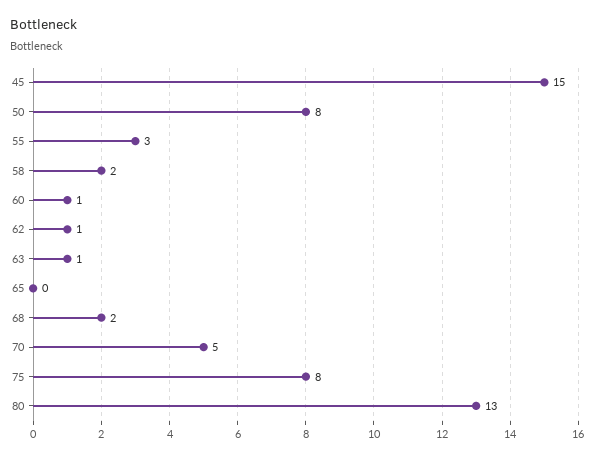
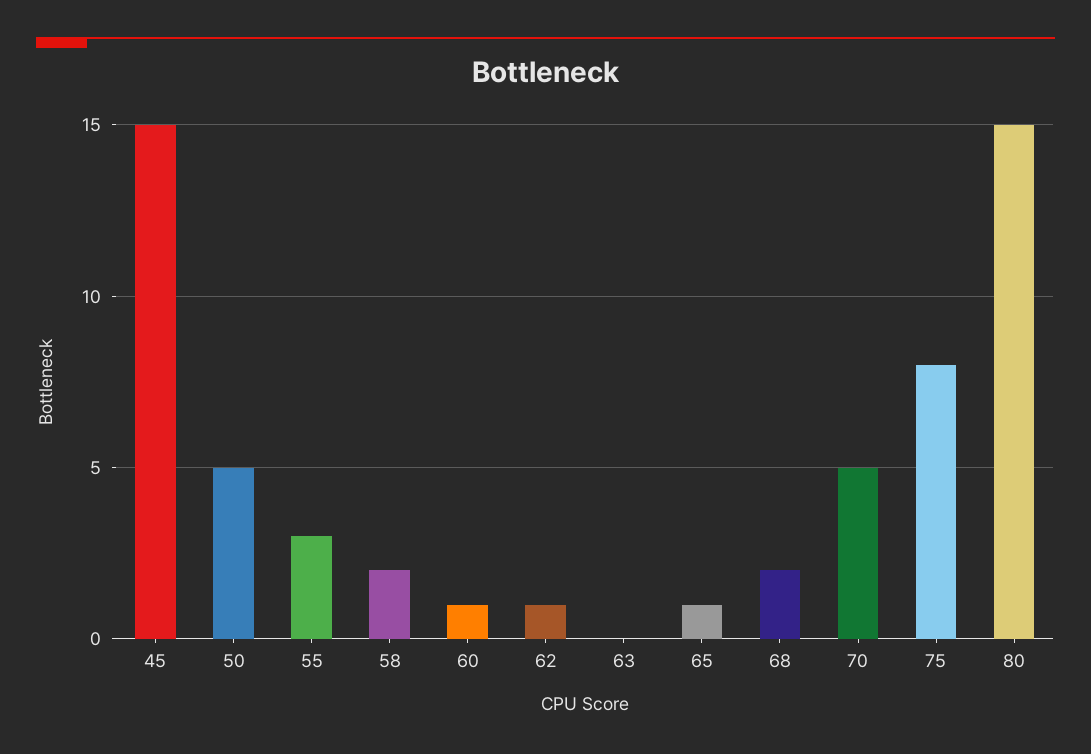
50: 8 -> 5
63: 1 -> 0
65: 0 -> 1
80: 13 -> 15

